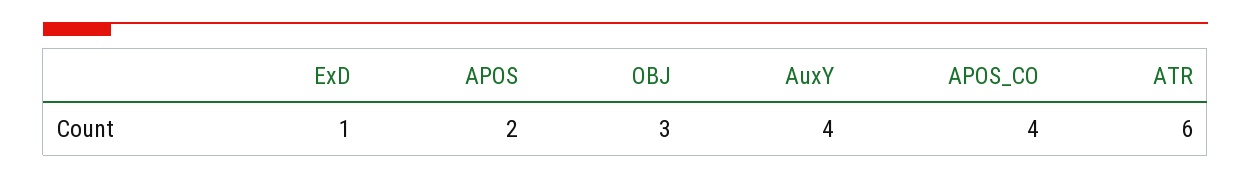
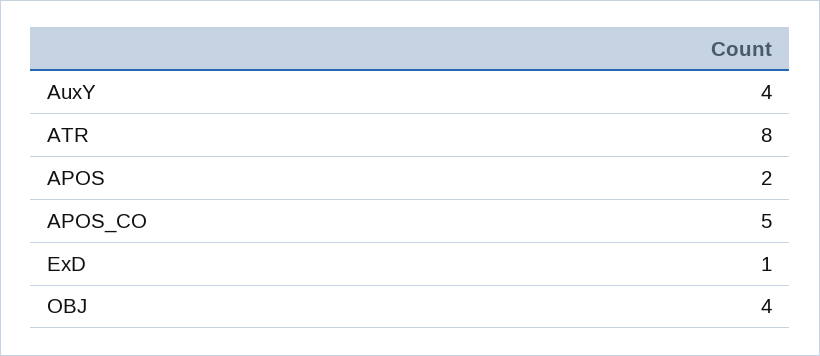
OBJ: 3 -> 4
APOS_CO: 4 -> 5
ATR: 6 -> 8

